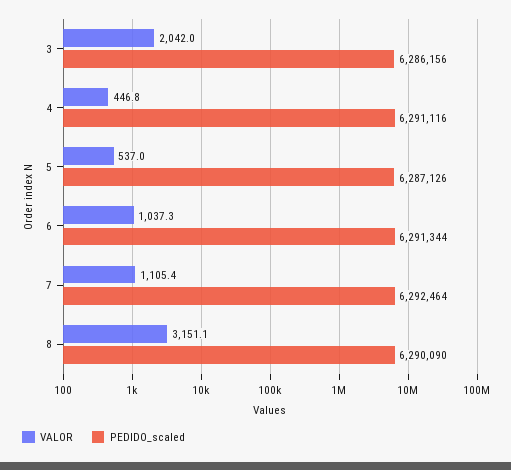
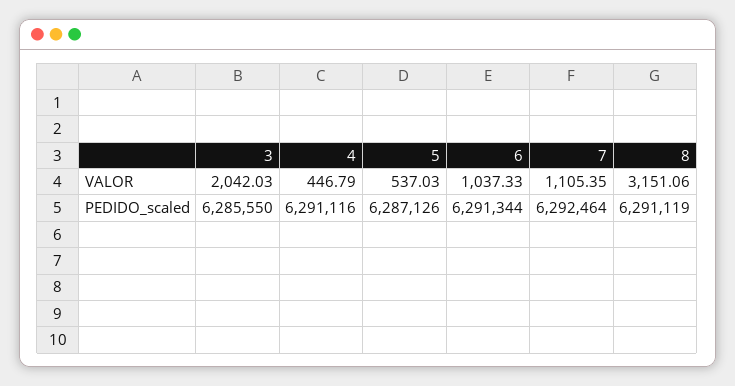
PEDIDO_scaled, 3: 6286156 -> 6285550
PEDIDO_scaled, 8: 6290090 -> 6291119

